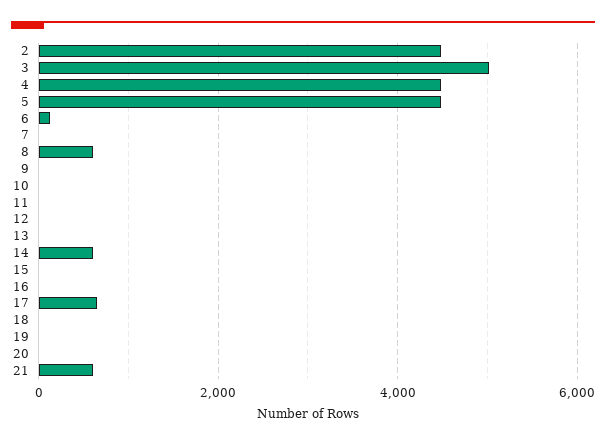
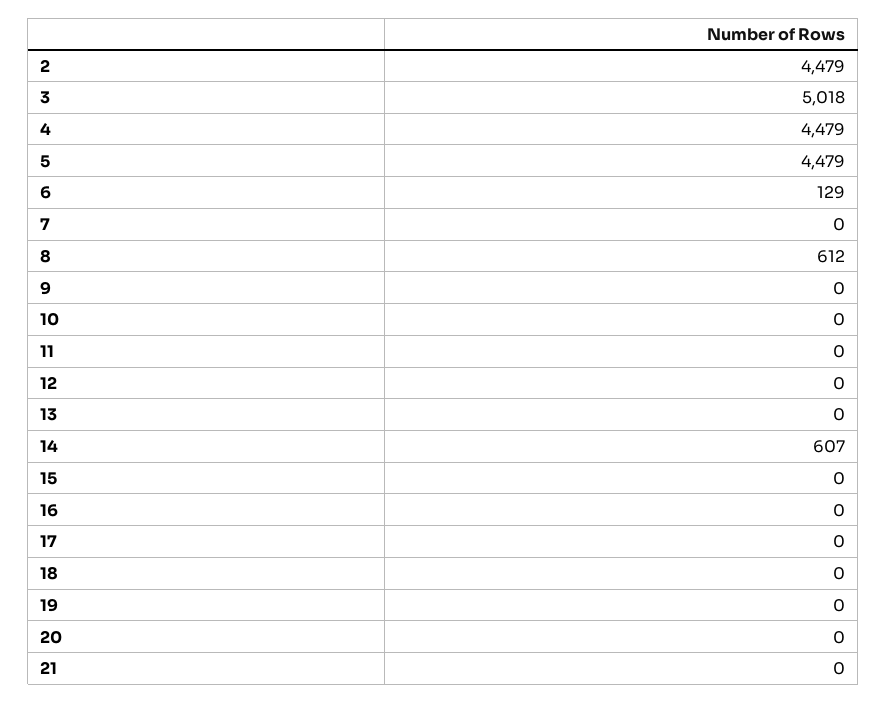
17: 600 -> 0
21: 600 -> 0

